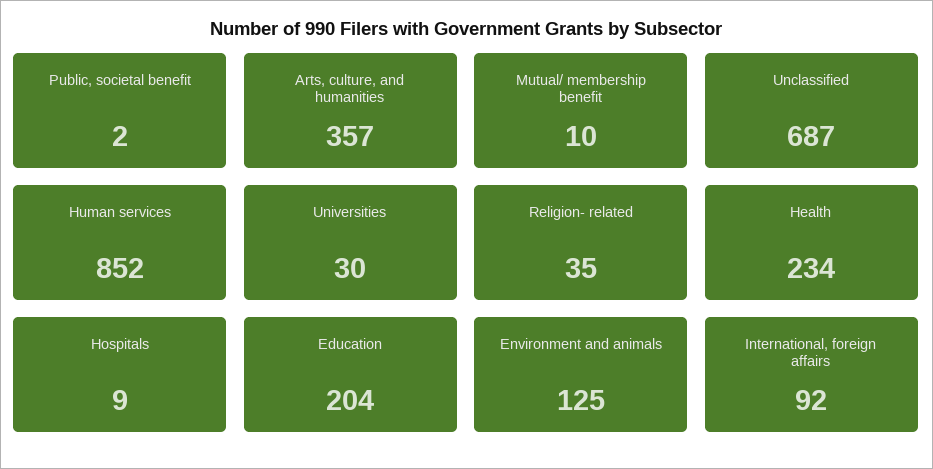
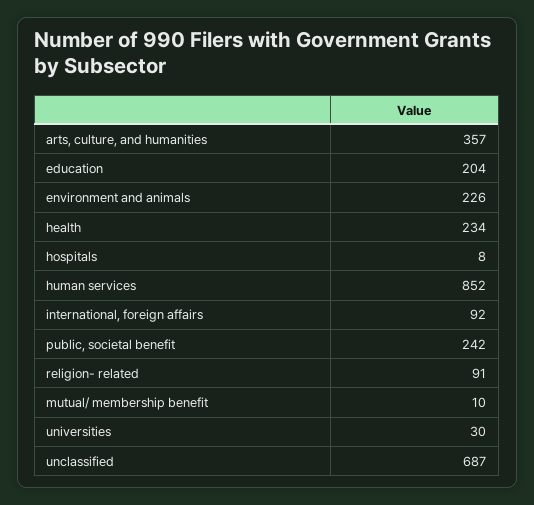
Public, societal benefit: 2 -> 242
Religion- related: 35 -> 91
Hospitals: 9 -> 8
Environment and animals: 125 -> 226

